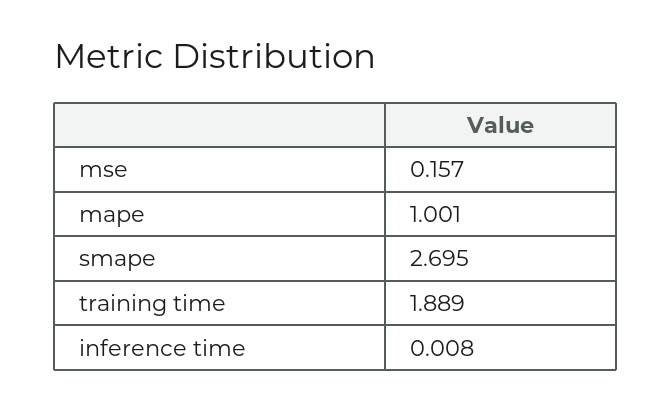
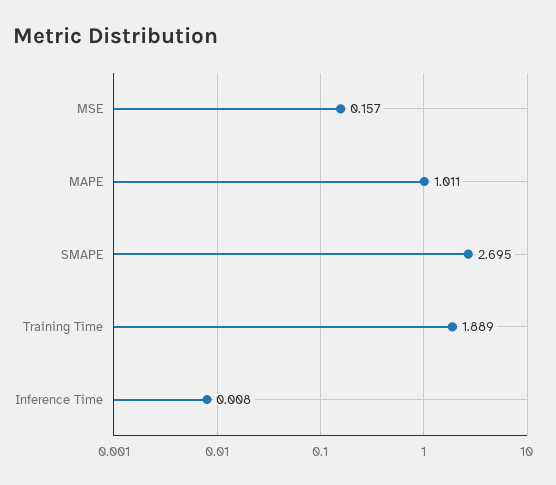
mape: 1.001 -> 1.011

